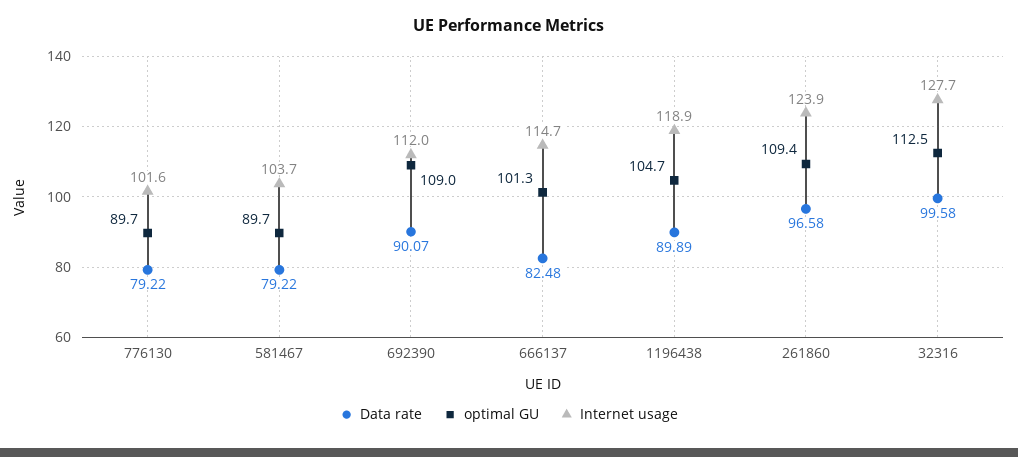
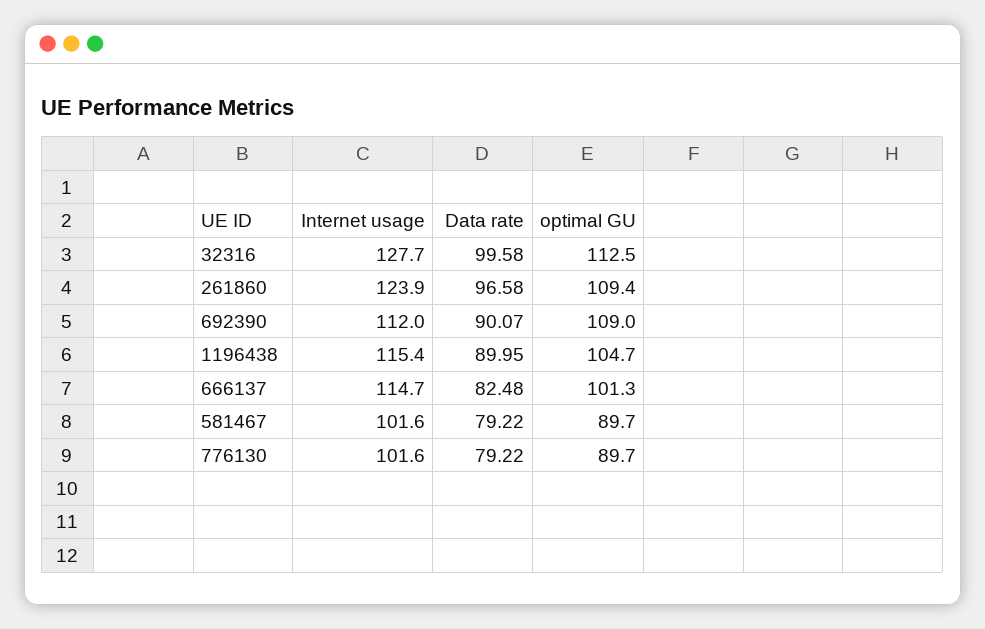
Internet usage, 581467: 103.7 -> 101.6
Data rate, 1196438: 89.89 -> 89.95
Internet usage, 1196438: 118.9 -> 115.4

